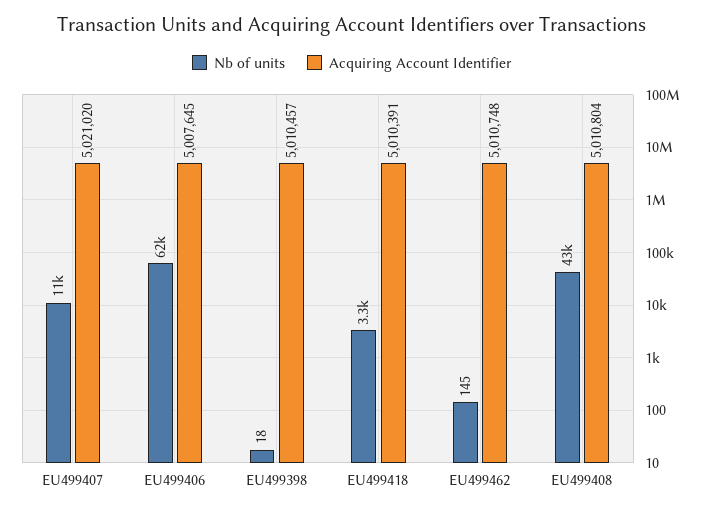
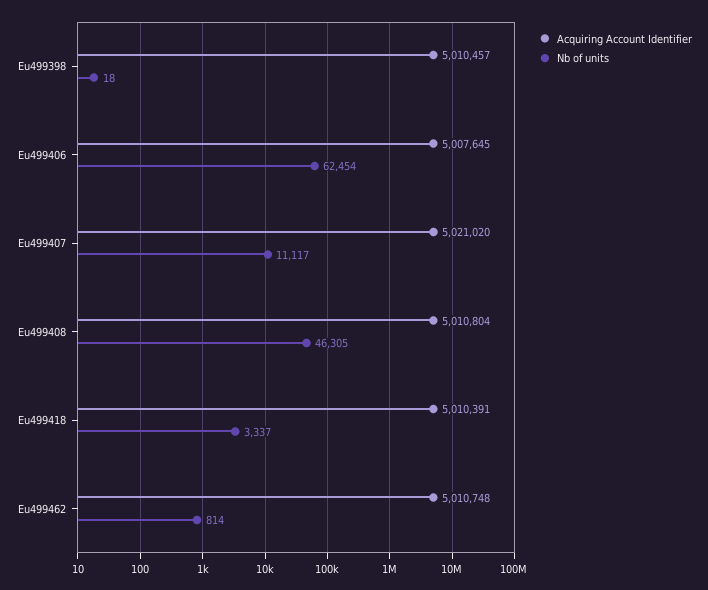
Nb of units, EU499462: 145 -> 814
Nb of units, EU499408: 43000 -> 46305

